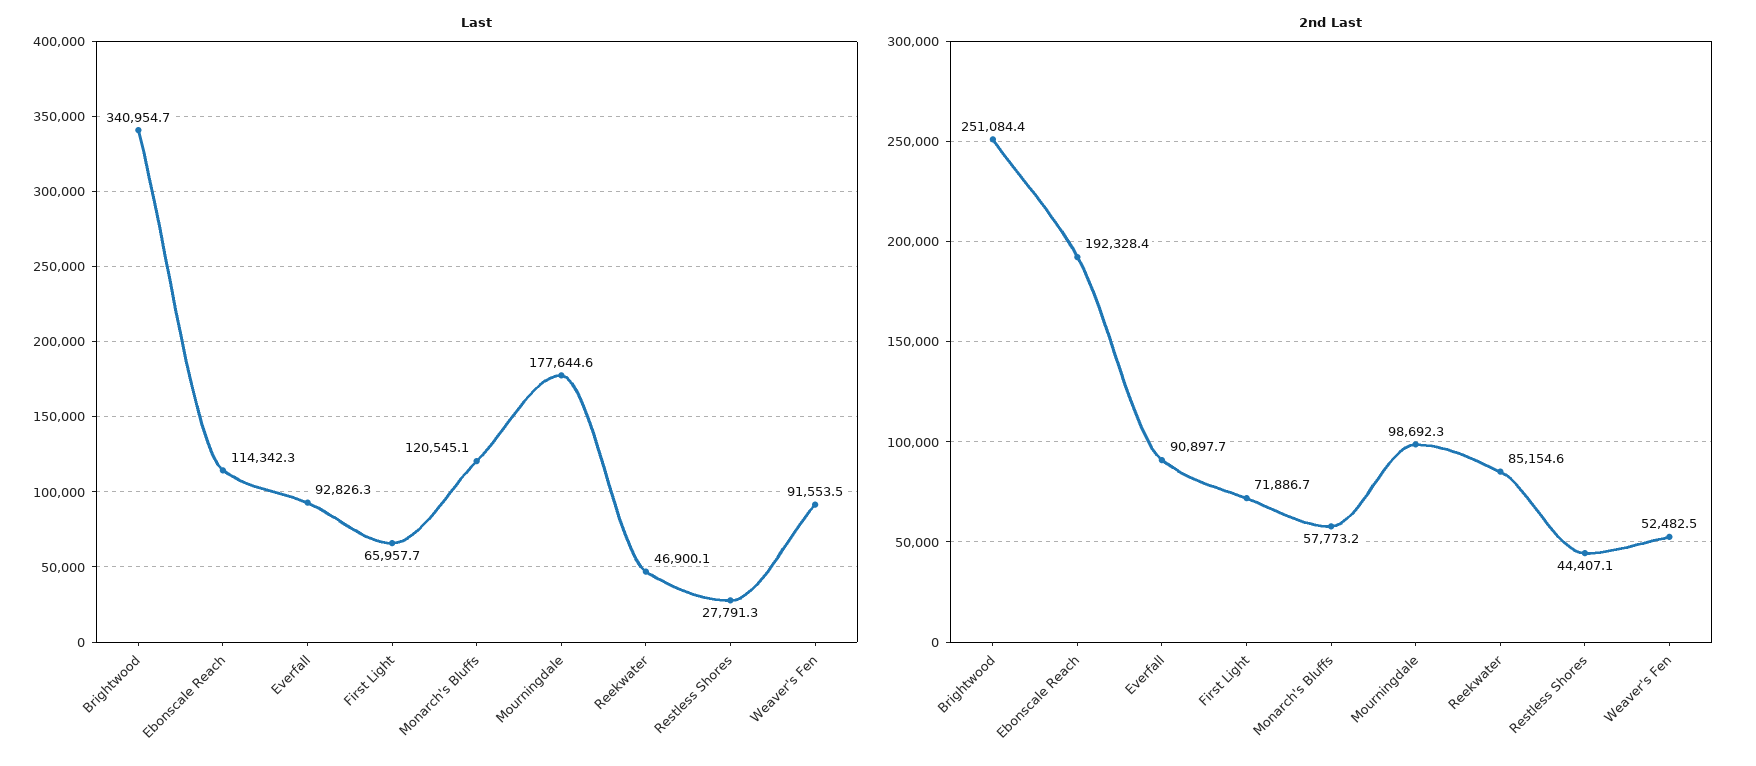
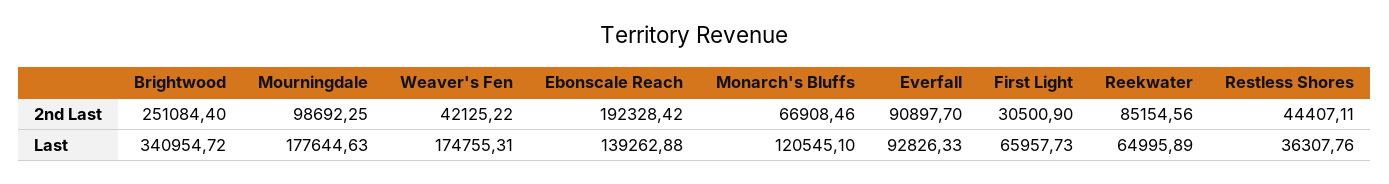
Last, Ebonscale Reach: 114342.3 -> 139262.88
Last, Reekwater: 46900.1 -> 64995.89
Last, Restless Shores: 27791.3 -> 36307.76
Last, Weaver's Fen: 91553.5 -> 174755.31
2nd Last, First Light: 71886.7 -> 30500.9
2nd Last, Monarch's Bluffs: 57773.2 -> 66908.46
2nd Last, Weaver's Fen: 52482.5 -> 42125.22

